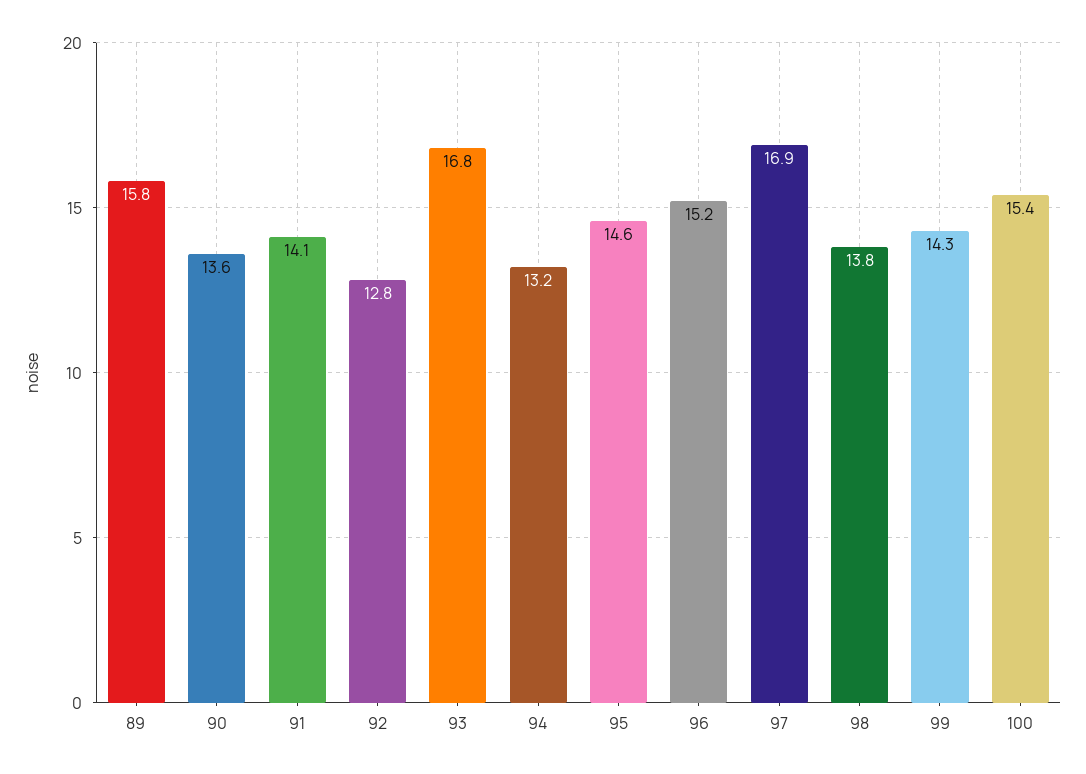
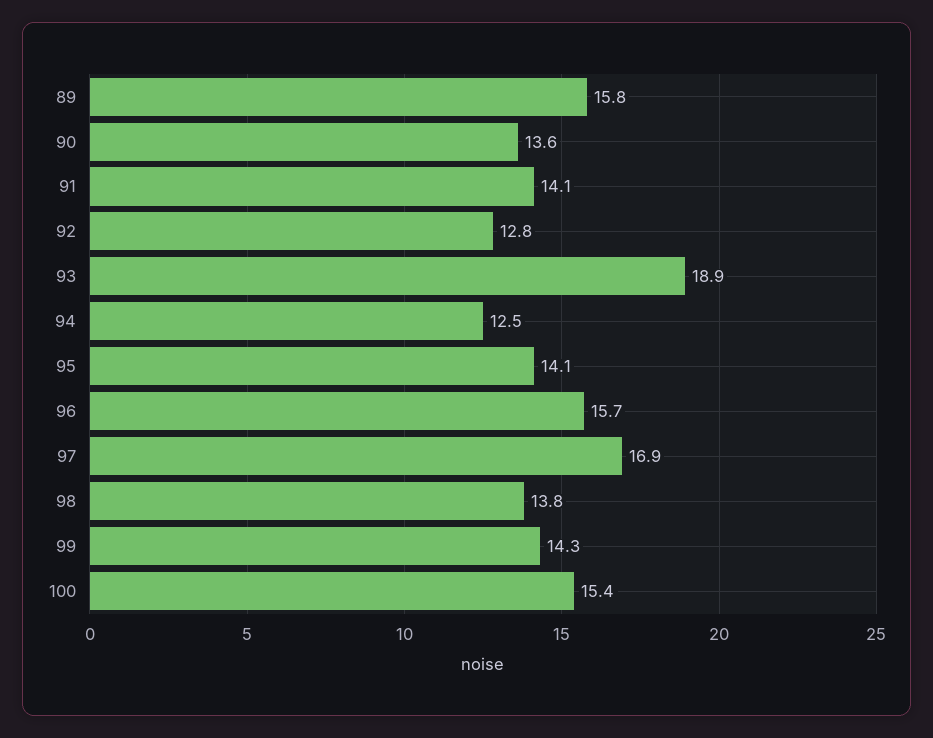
93: 16.8 -> 18.9
94: 13.2 -> 12.5
95: 14.6 -> 14.1
96: 15.2 -> 15.7

